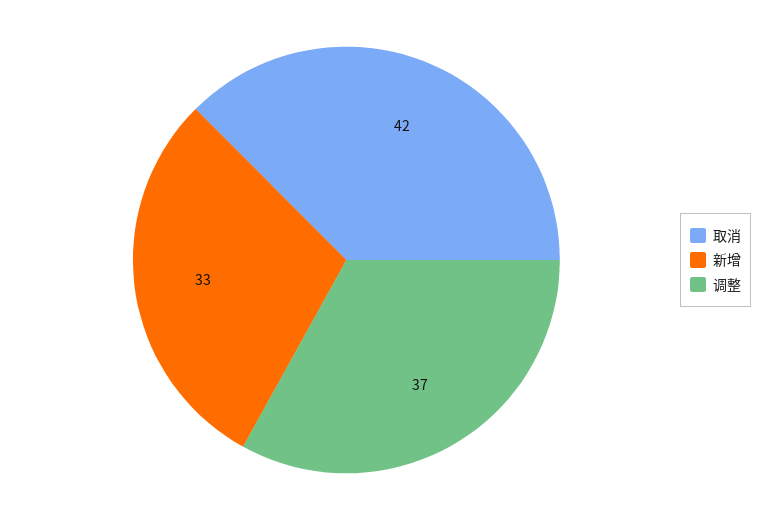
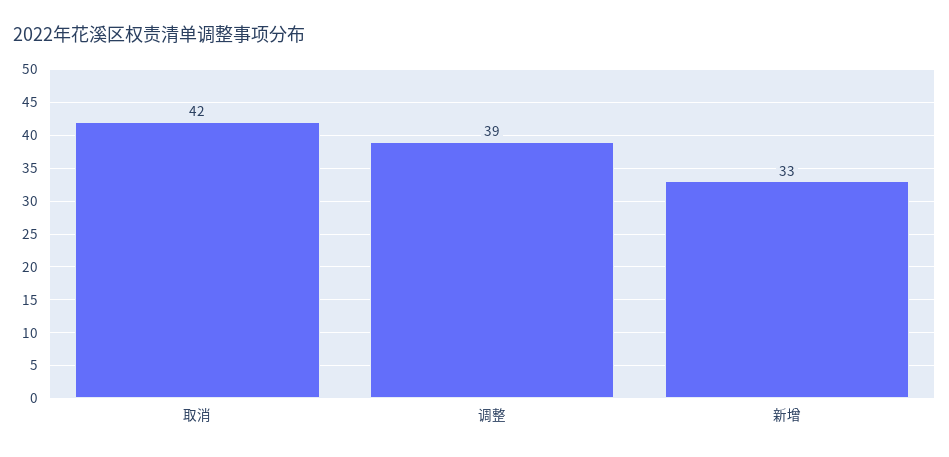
调整: 37 -> 39

